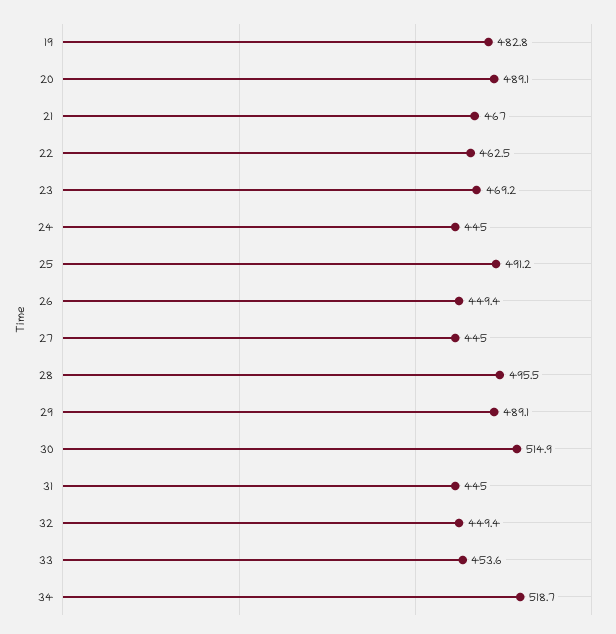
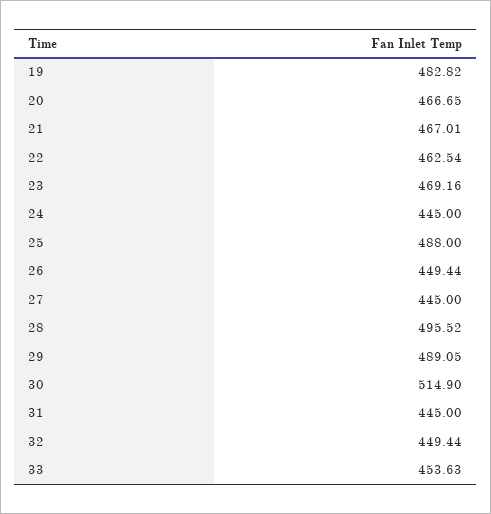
20: 489.1 -> 466.65
25: 491.2 -> 488
34: 518.7 -> none

